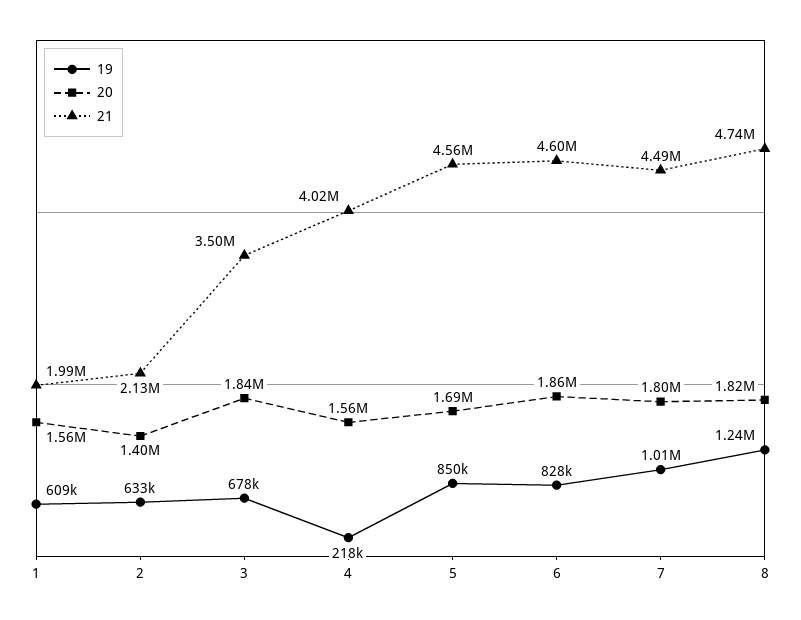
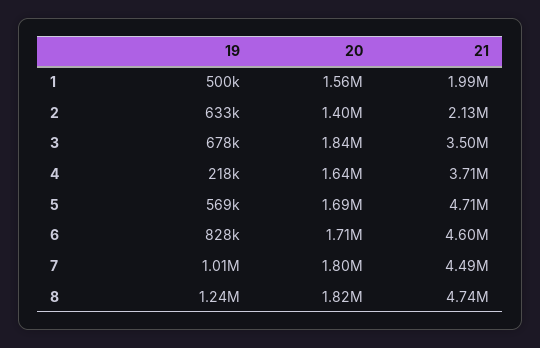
19, 1: 609000 -> 500000
20, 4: 1560000 -> 1640000
21, 4: 4020000 -> 3710000
19, 5: 850000 -> 569000
21, 5: 4560000 -> 4710000
20, 6: 1860000 -> 1710000

